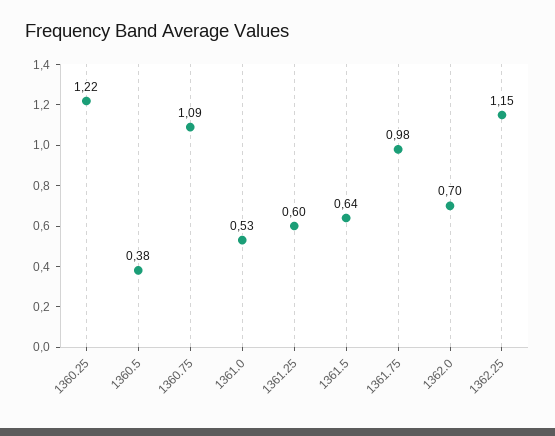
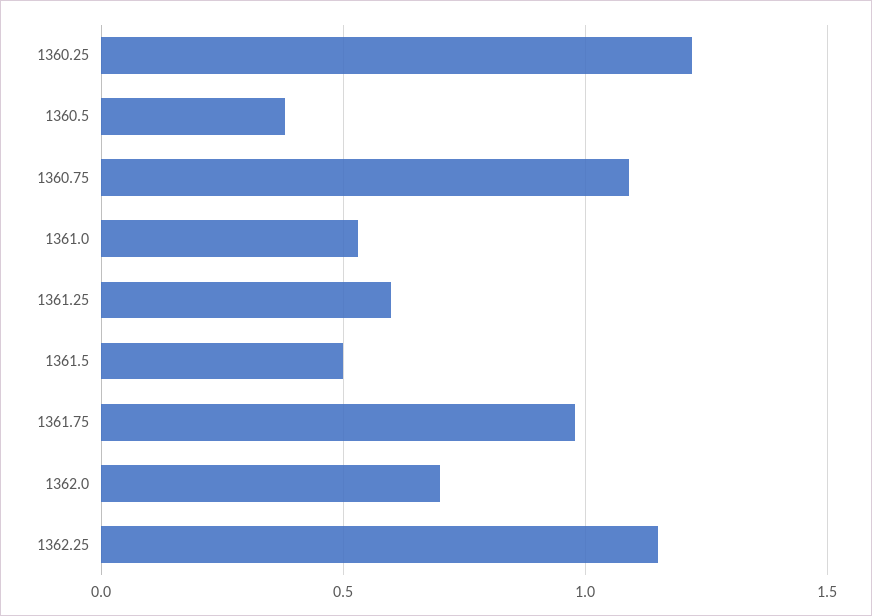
1361.5: 0.64 -> 0.5

